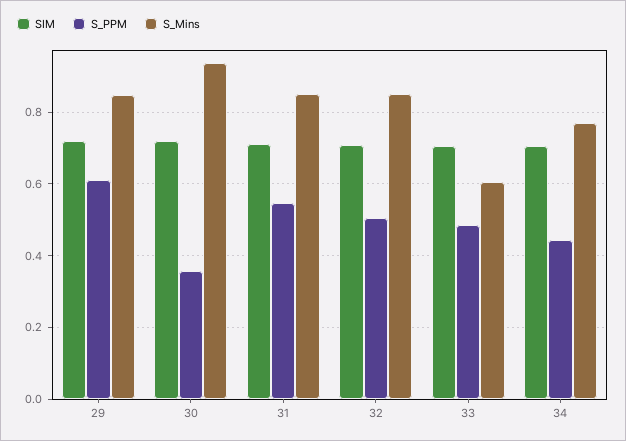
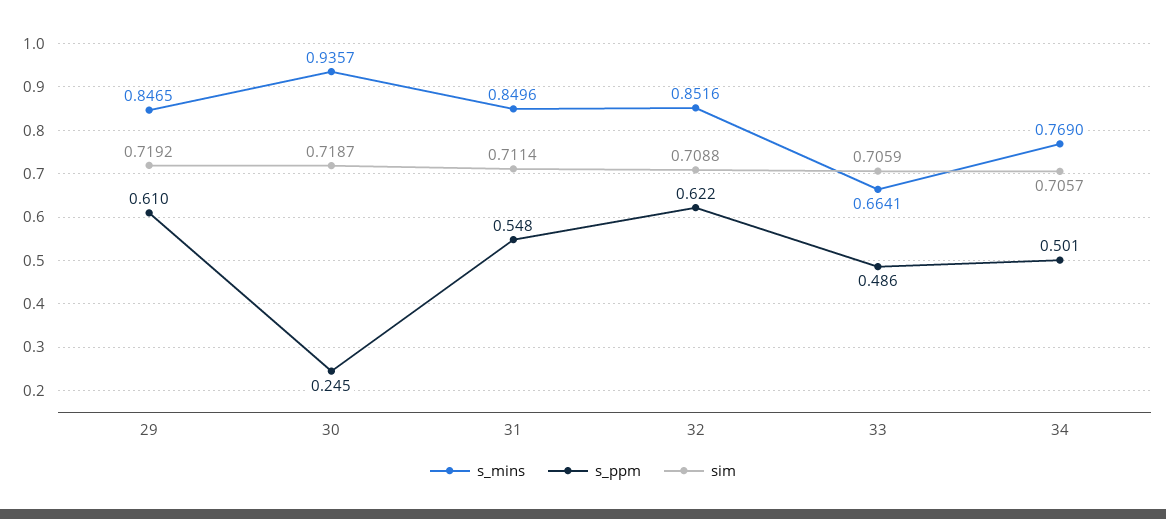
S_PPM, 30: 0.36 -> 0.245
S_PPM, 32: 0.5 -> 0.622
S_Mins, 33: 0.6 -> 0.6641
S_PPM, 34: 0.44 -> 0.501

